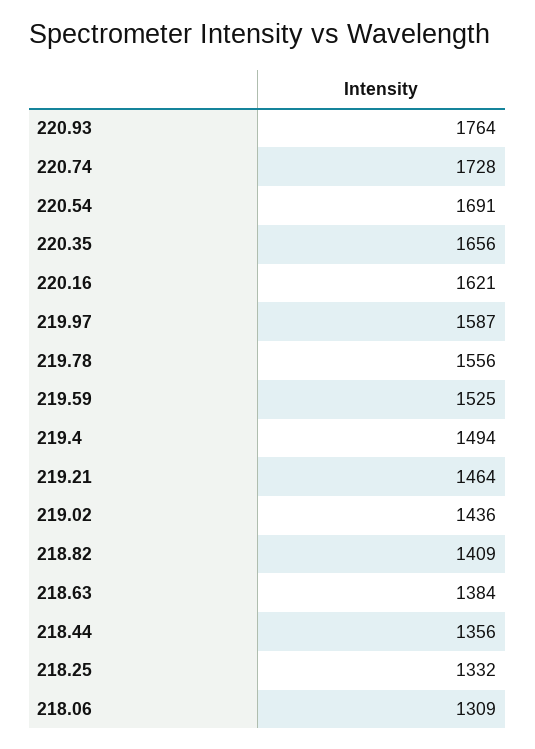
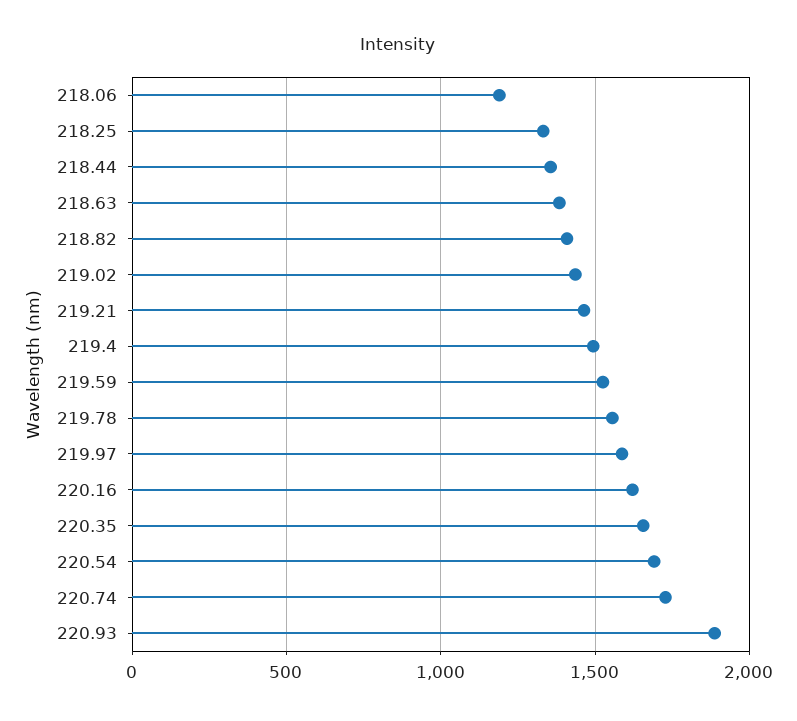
220.93: 1764 -> 1900
218.06: 1309 -> 1200

